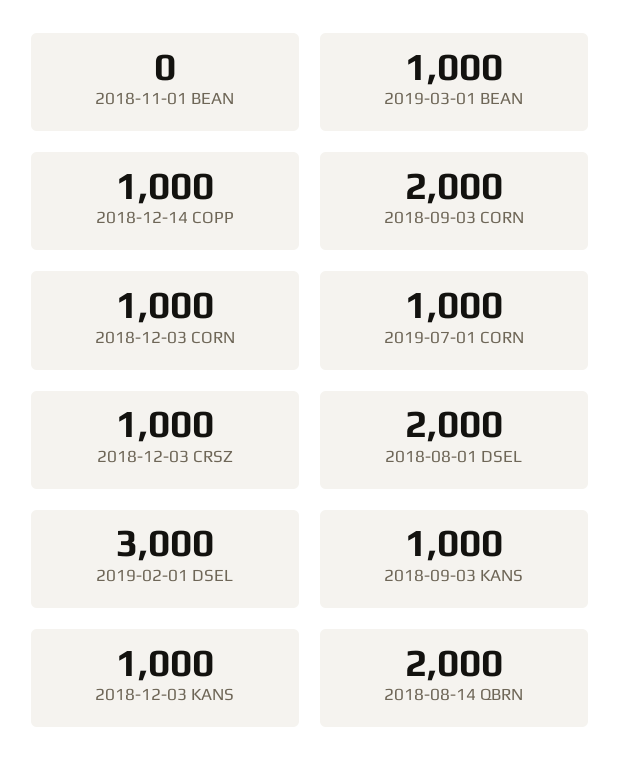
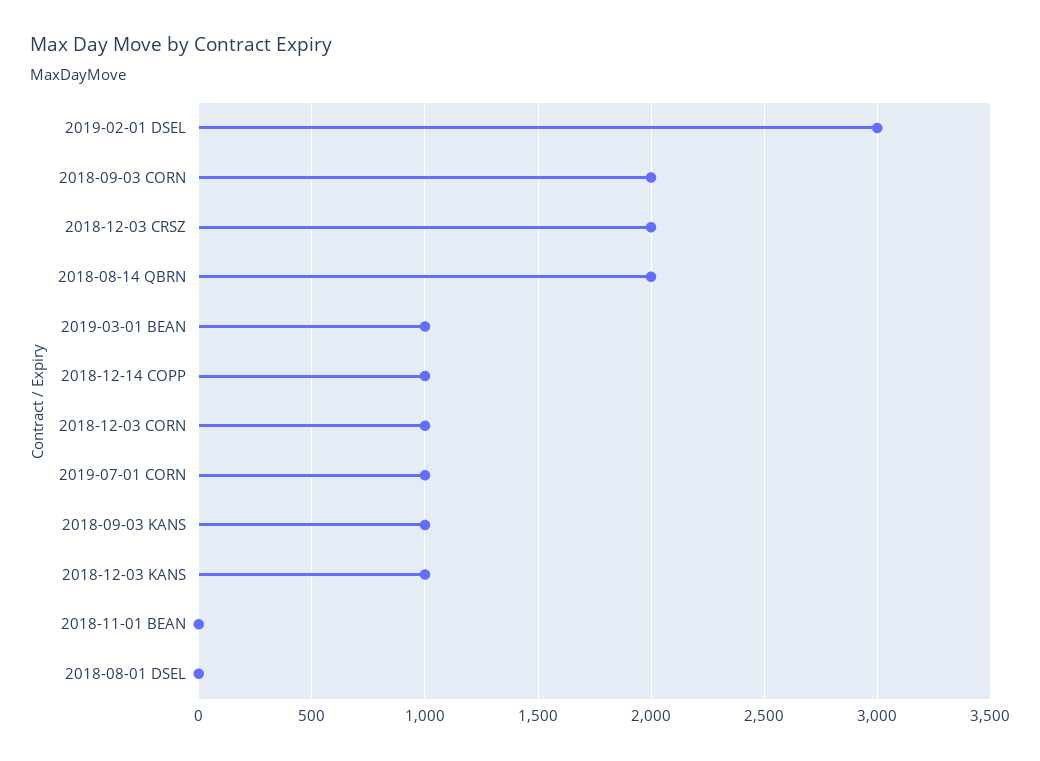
2018-12-03 CRSZ: 1000 -> 2000
2018-08-01 DSEL: 2000 -> 0

